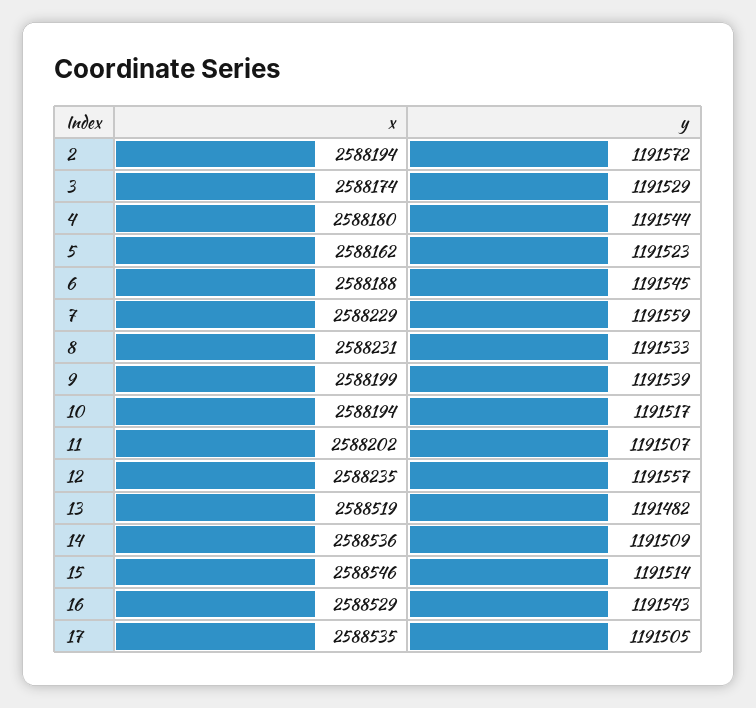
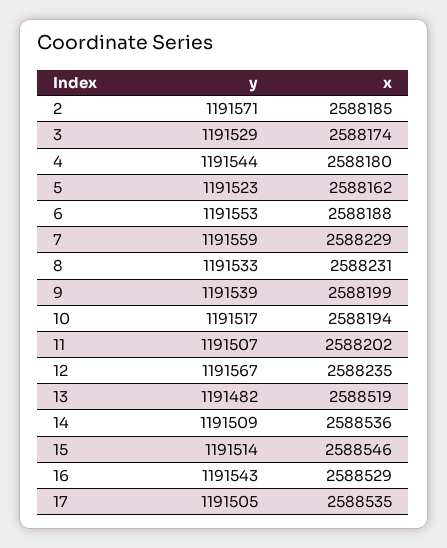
x, 2: 2588194 -> 2588185
y, 2: 1191572 -> 1191571
y, 6: 1191545 -> 1191553
y, 12: 1191557 -> 1191567

